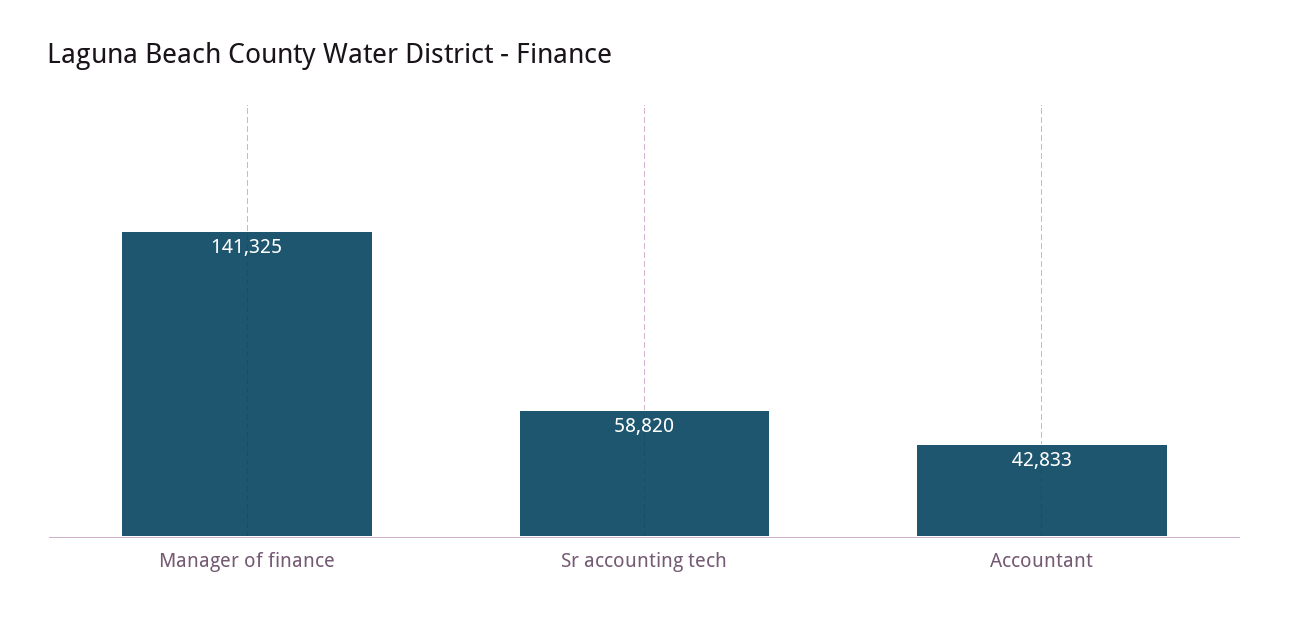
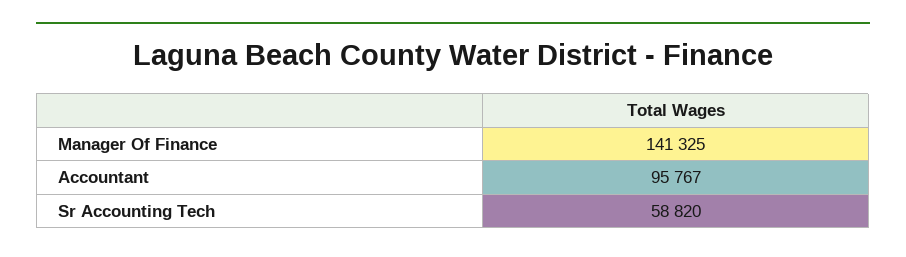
Accountant: 42833 -> 95767

